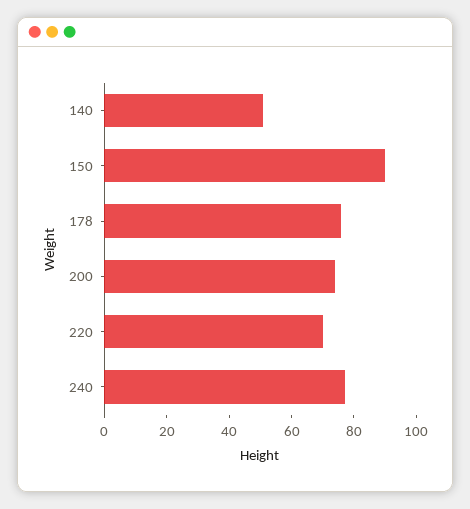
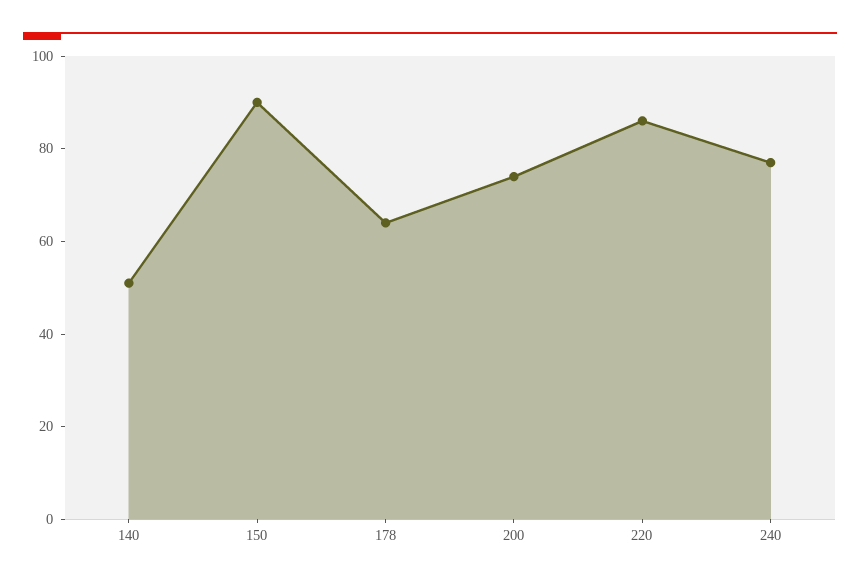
178: 75 -> 65
220: 70 -> 85

